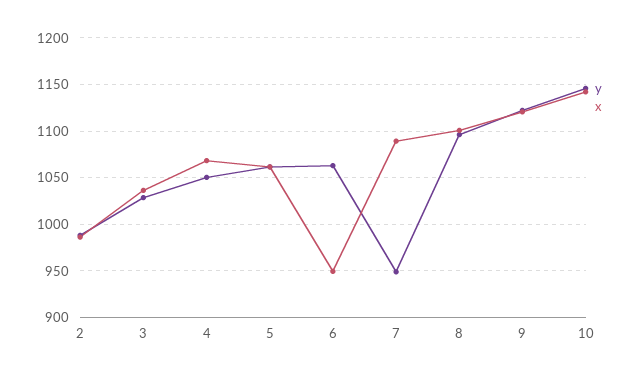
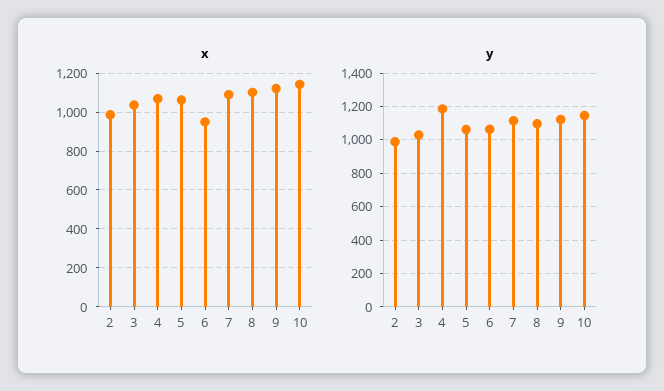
y, 4: 1050 -> 1200
y, 7: 950 -> 1100

